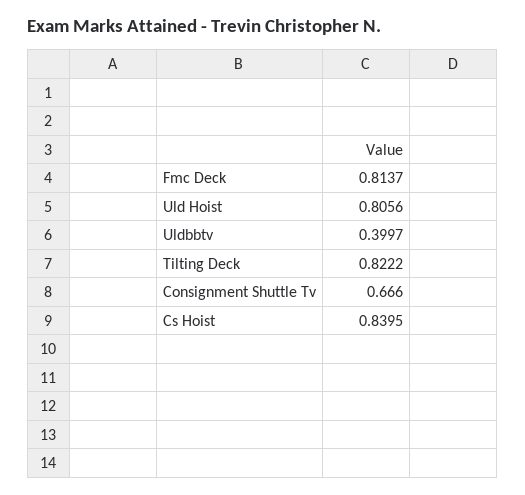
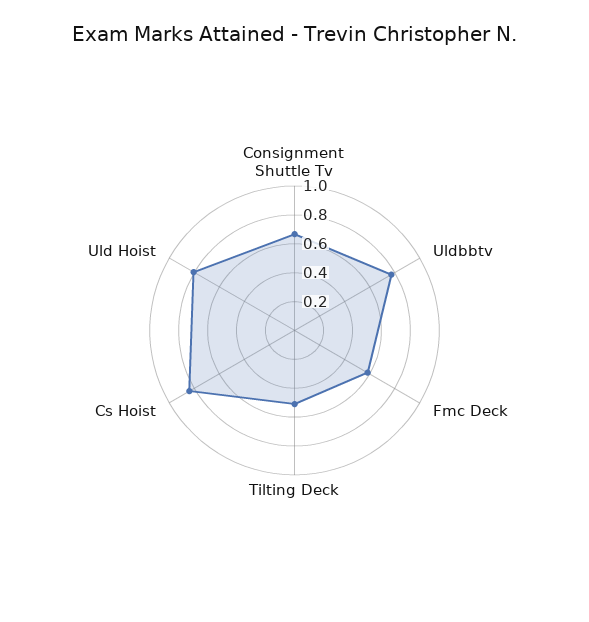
Fmc Deck: 0.8137 -> 0.6
Uldbbtv: 0.3997 -> 0.8
Tilting Deck: 0.8222 -> 0.5

